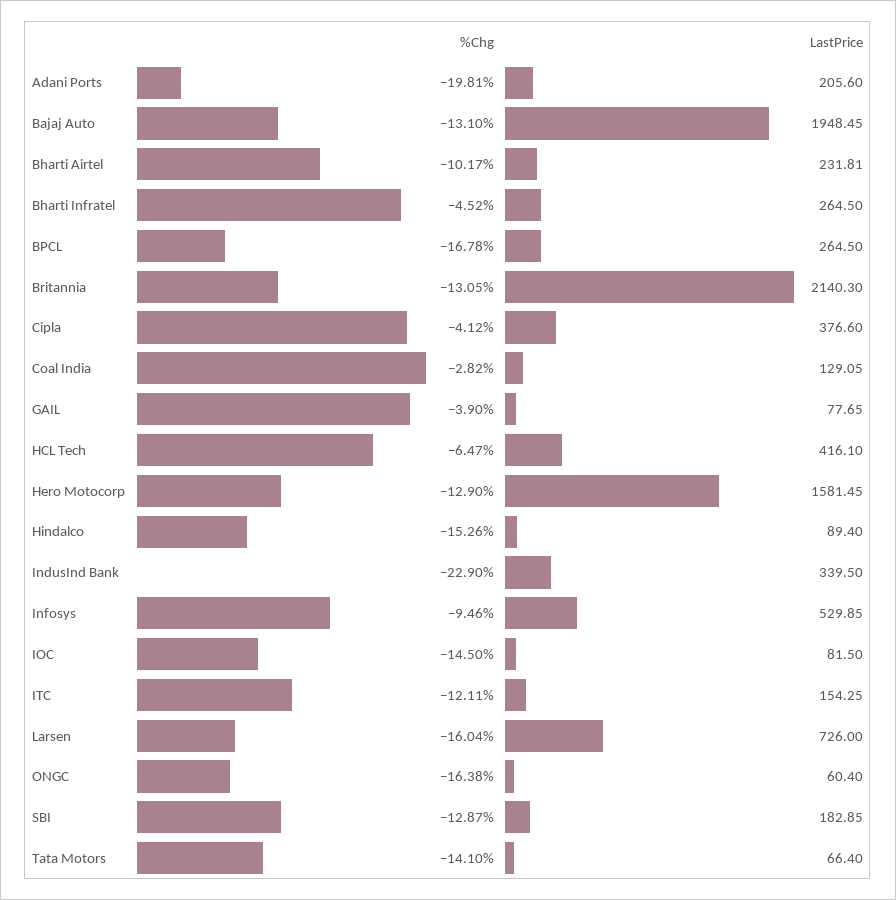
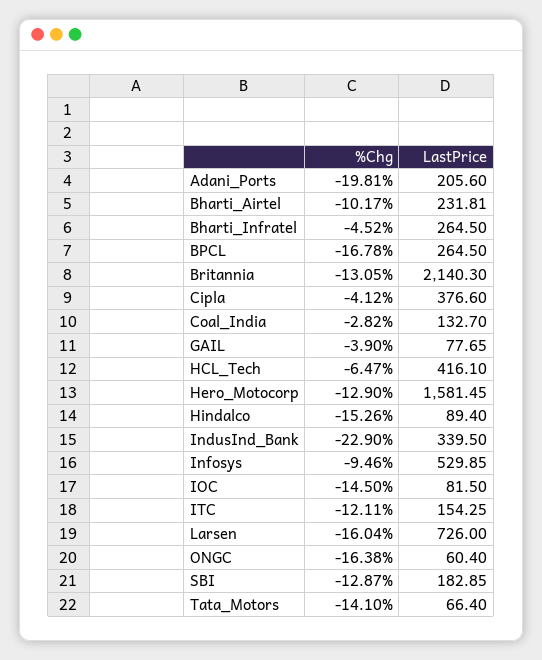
%Chg, Bajaj Auto: -13.1 -> none
LastPrice, Bajaj Auto: 1948.45 -> none
LastPrice, Coal India: 129.05 -> 132.7

